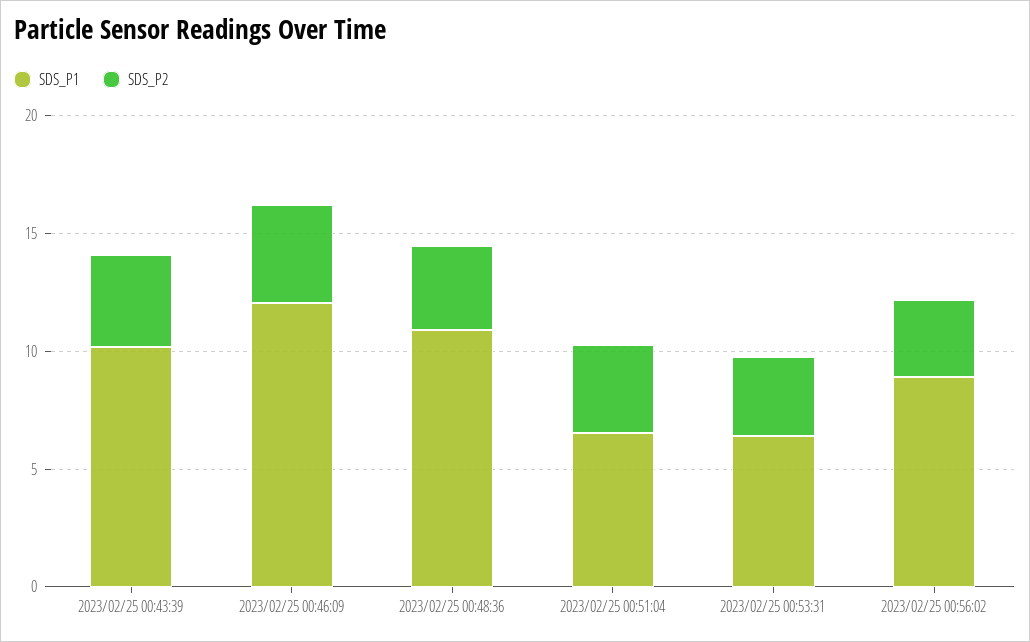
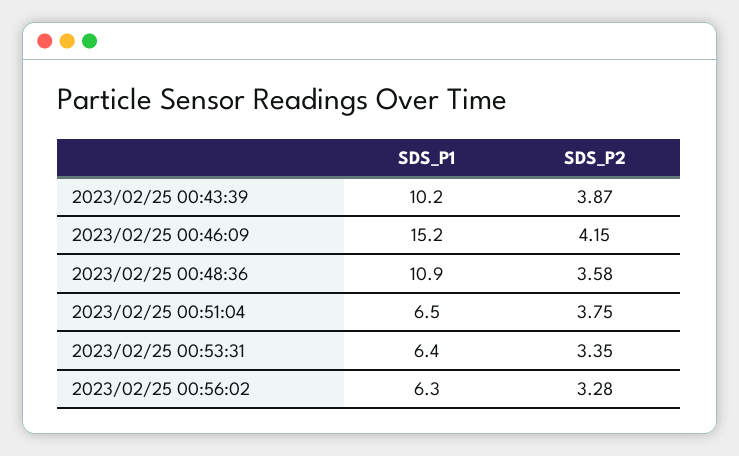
SDS_P1, 2023/02/25 00:46:09: 12 -> 15.2
SDS_P1, 2023/02/25 00:56:02: 9 -> 6.3

